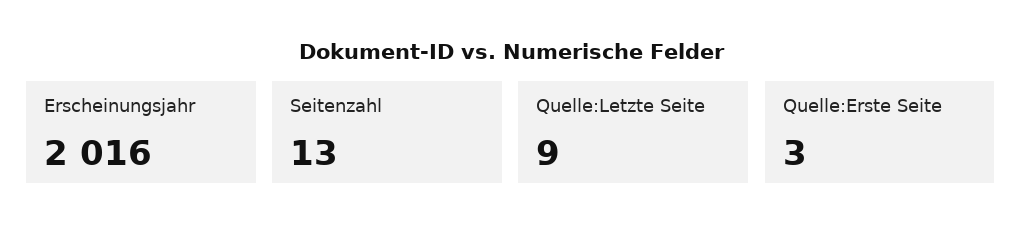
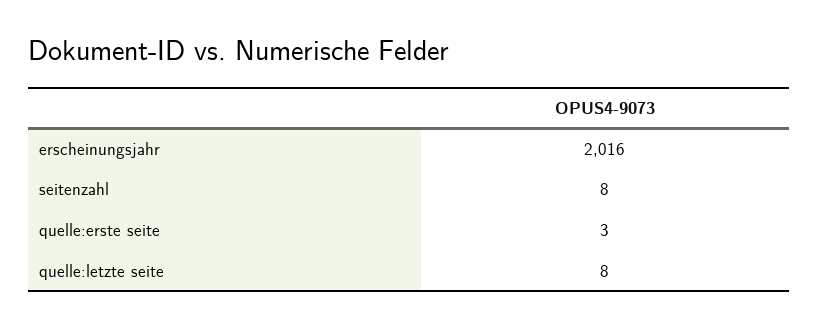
Seitenzahl: 13 -> 8
Quelle:Letzte Seite: 9 -> 8

